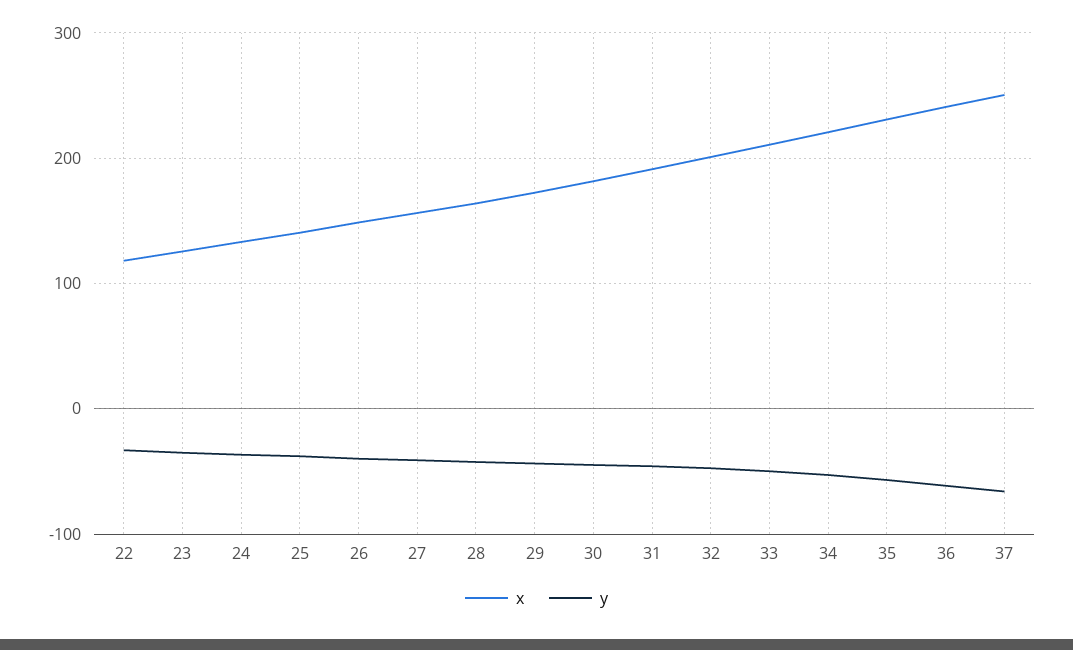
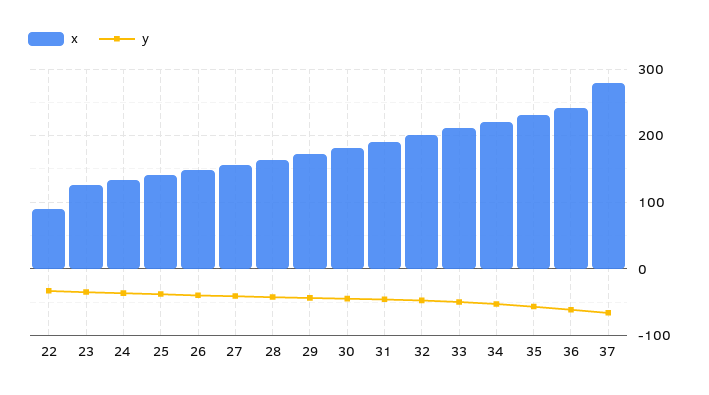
x, 22: 120 -> 90
x, 37: 250 -> 280

